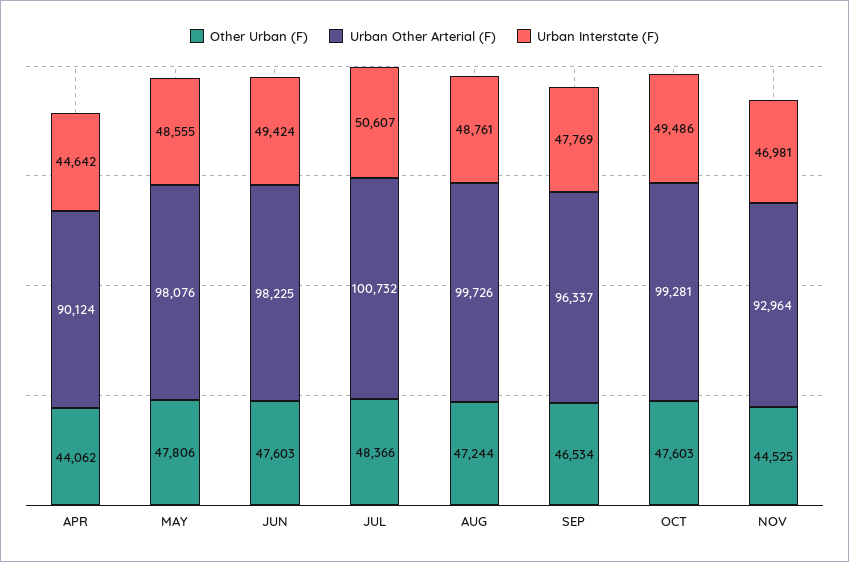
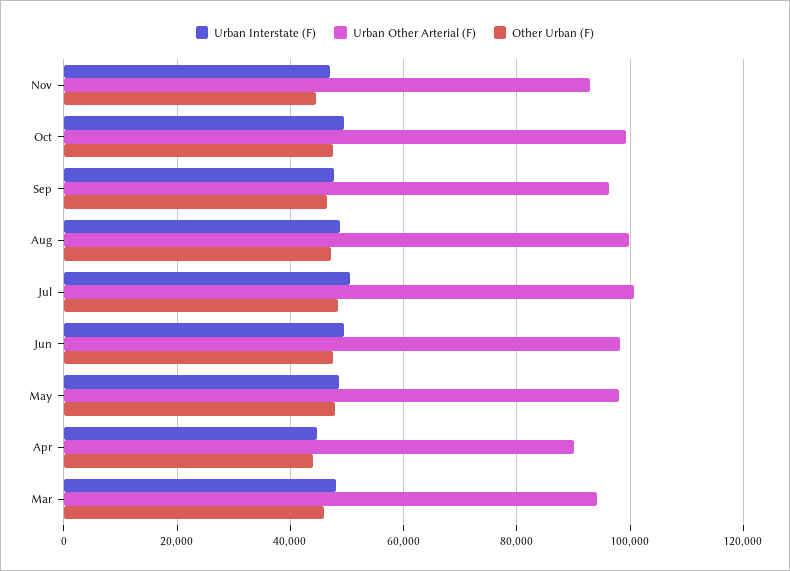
Urban Interstate (F), Mar: none -> 48000
Urban Other Arterial (F), Mar: none -> 94000
Other Urban (F), Mar: none -> 46000

